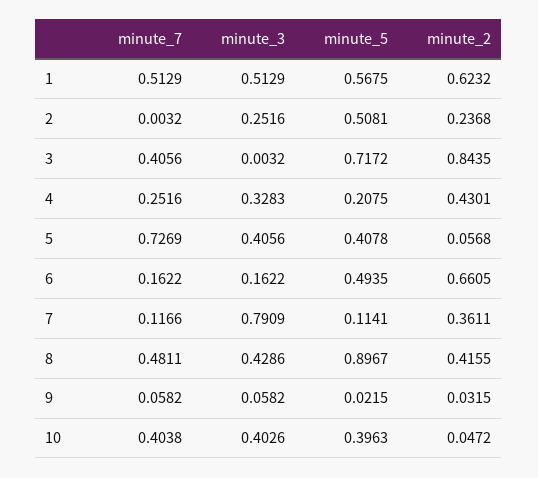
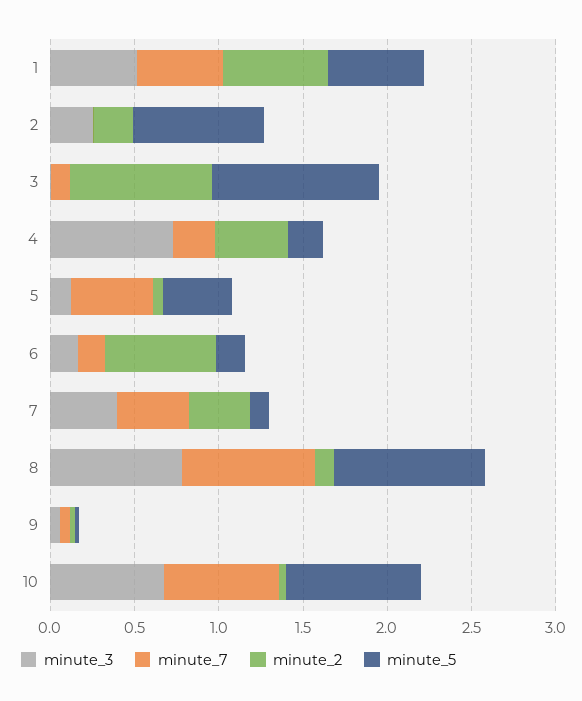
minute_5, 2: 0.5081 -> 0.8
minute_7, 3: 0.4056 -> 0.1
minute_5, 3: 0.7172 -> 1
minute_3, 4: 0.3283 -> 0.7
minute_7, 5: 0.7269 -> 0.5
minute_3, 5: 0.4056 -> 0.1
minute_5, 6: 0.4935 -> 0.2
minute_7, 7: 0.1166 -> 0.4
minute_3, 7: 0.7909 -> 0.4
minute_7, 8: 0.4811 -> 0.8
minute_3, 8: 0.4286 -> 0.8
minute_2, 8: 0.4155 -> 0.1
minute_7, 10: 0.4038 -> 0.7
minute_3, 10: 0.4026 -> 0.7
minute_5, 10: 0.3963 -> 0.8

